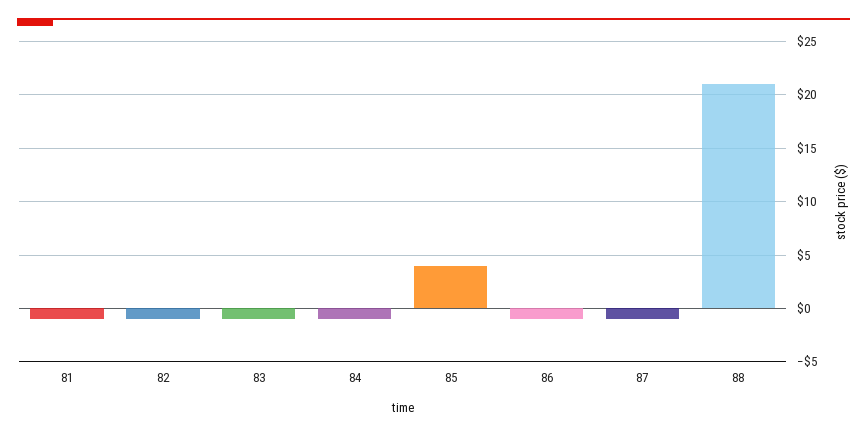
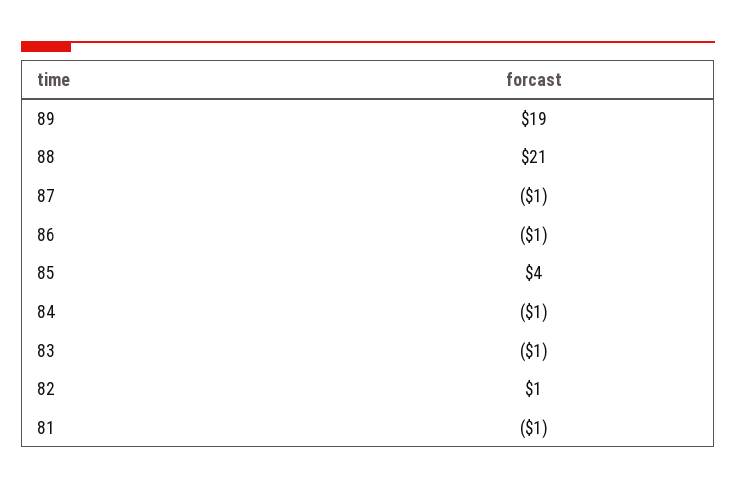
82: -1 -> 1
89: none -> 19

